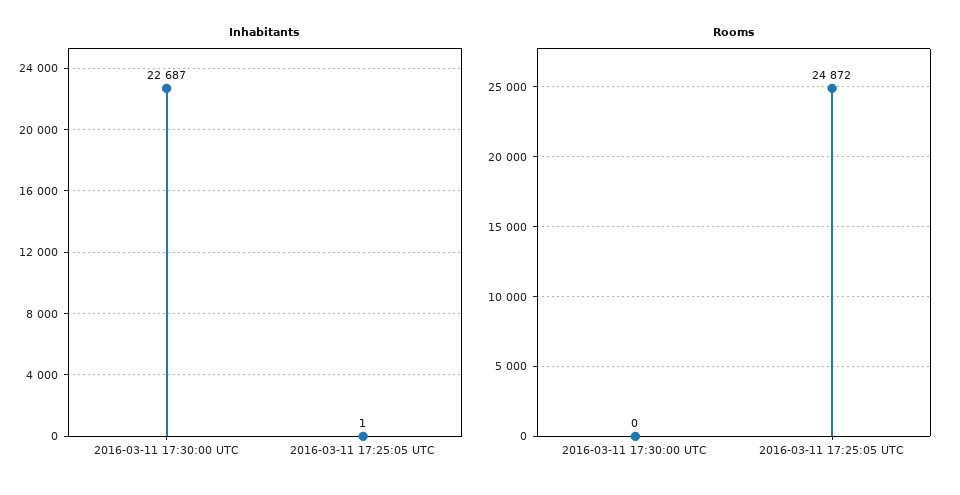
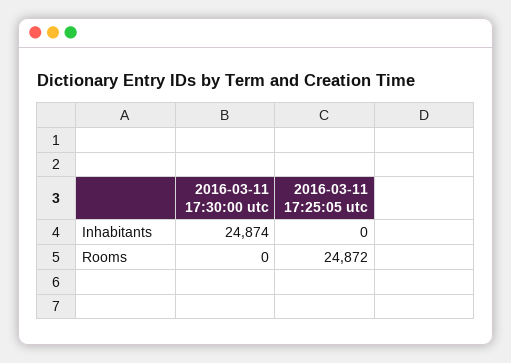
Inhabitants, 2016-03-11 17:30:00 UTC: 22687 -> 24874
Inhabitants, 2016-03-11 17:25:05 UTC: 1 -> 0

